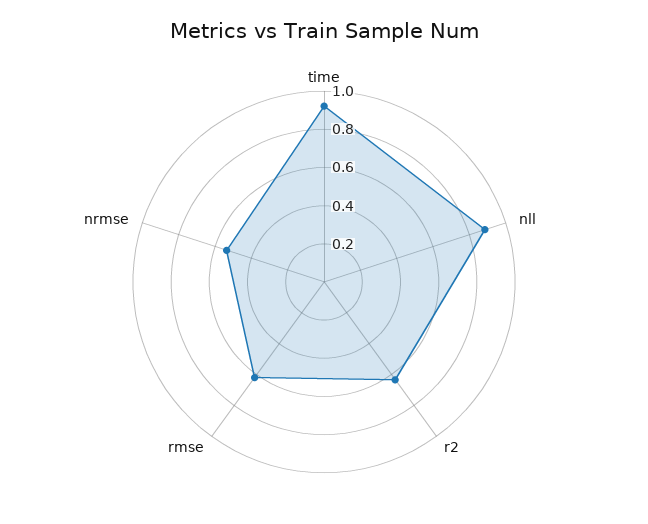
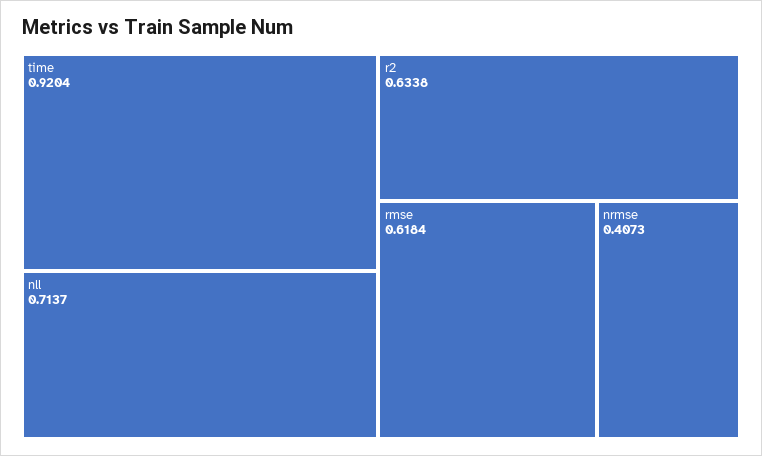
nll: 0.9 -> 0.7137
nrmse: 0.55 -> 0.4073

